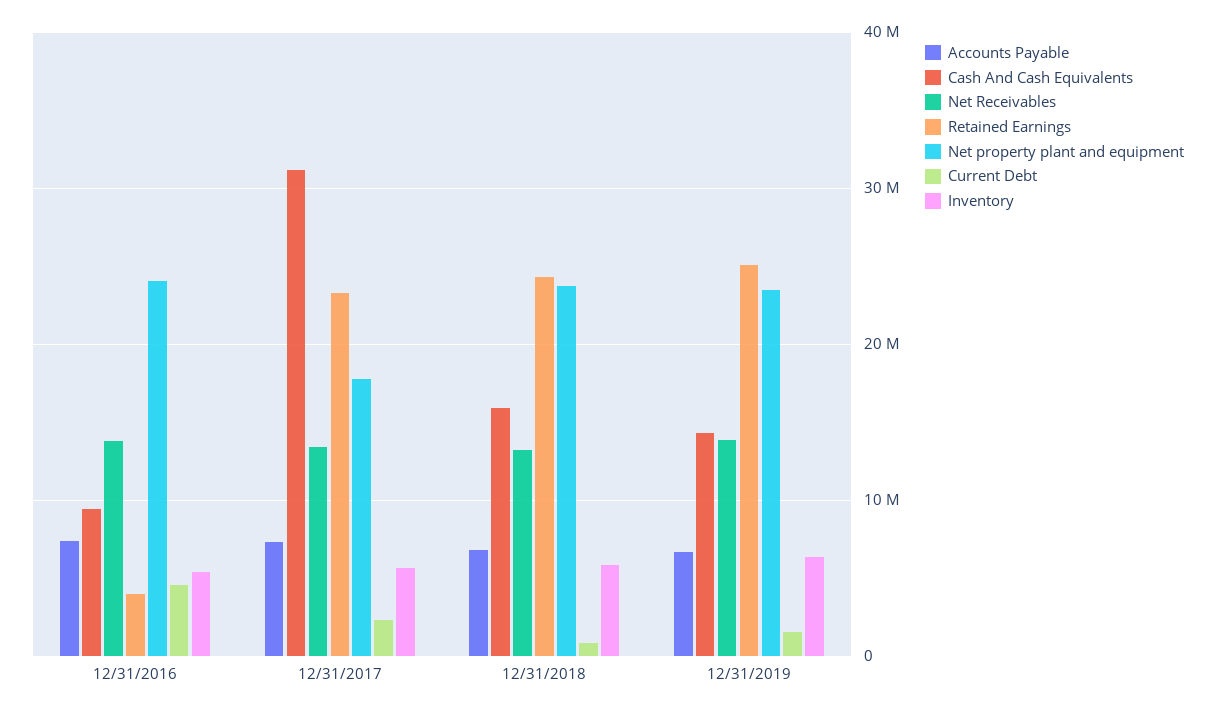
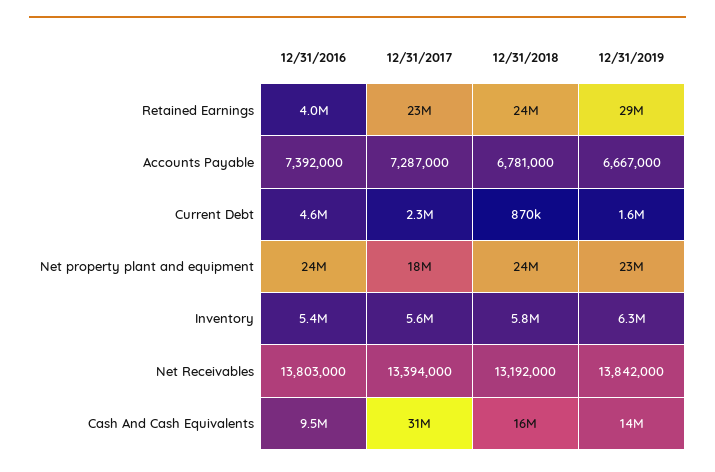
Retained Earnings, 12/31/2019: 25000000 -> 29000000

